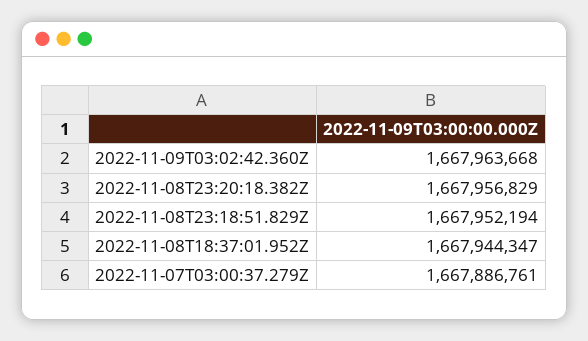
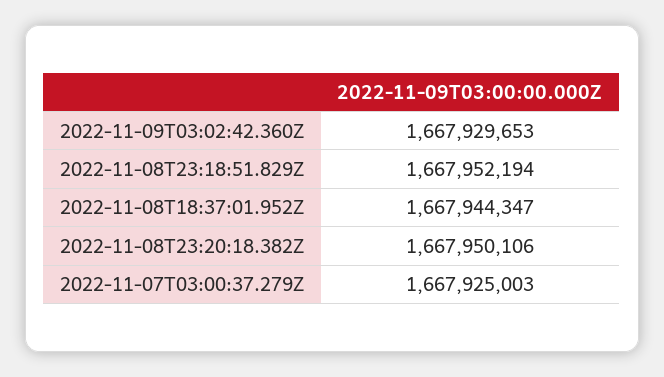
2022-11-09T03:02:42.360Z: 1667963668 -> 1667929653
2022-11-08T23:20:18.382Z: 1667956829 -> 1667950106
2022-11-07T03:00:37.279Z: 1667886761 -> 1667925003

